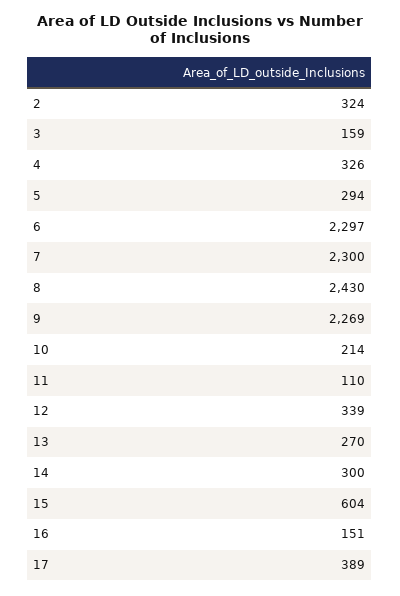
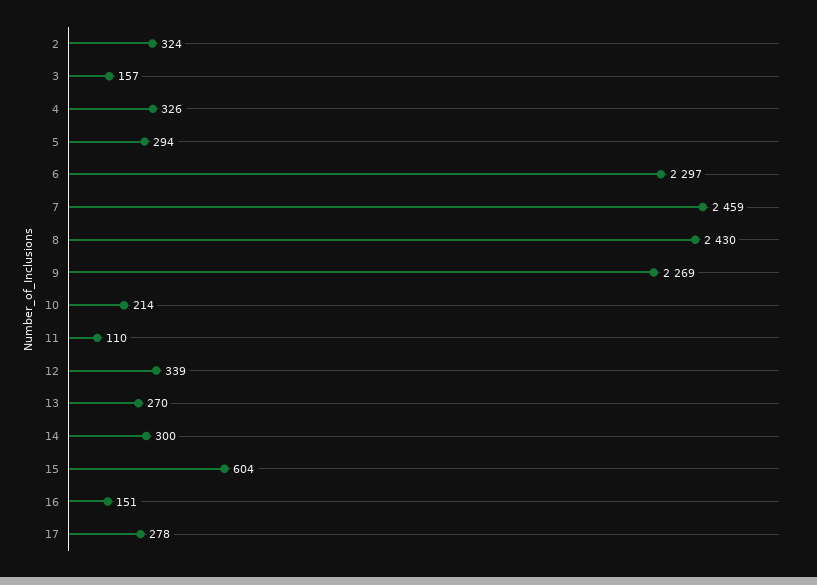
3: 159 -> 157
7: 2300 -> 2459
17: 389 -> 278

